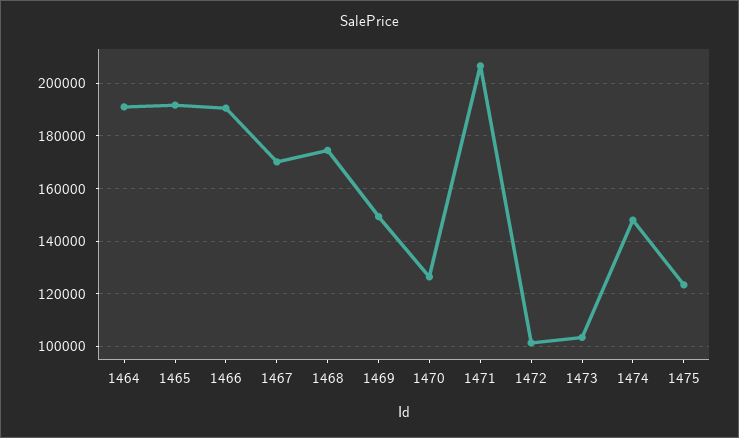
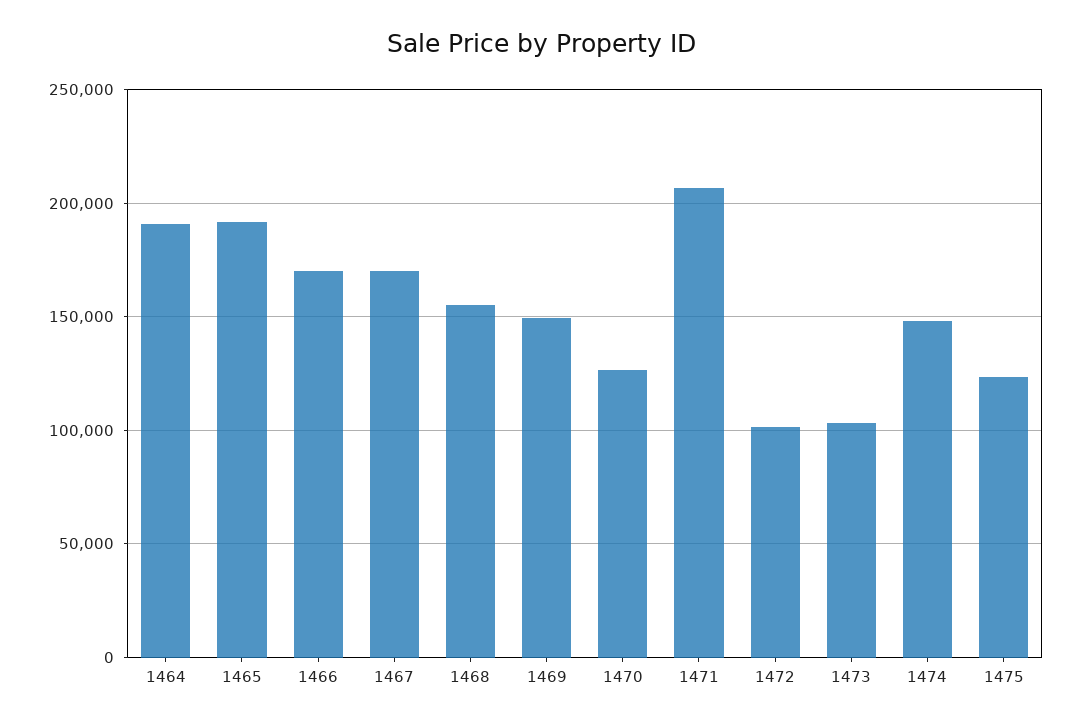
1466: 190000 -> 170000
1468: 175000 -> 155000

